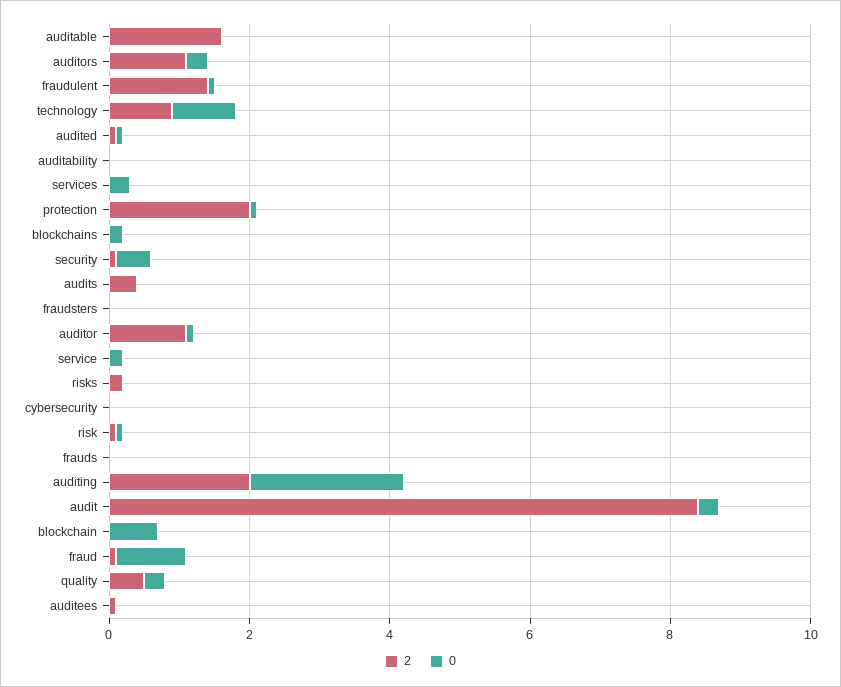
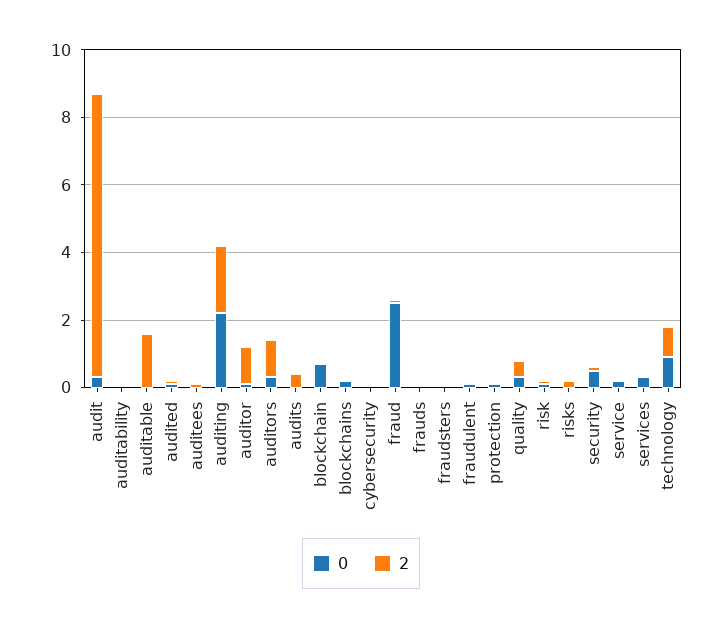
2, fraudulent: 1.5 -> 0
2, protection: 2 -> 0
0, fraud: 1 -> 2.5

